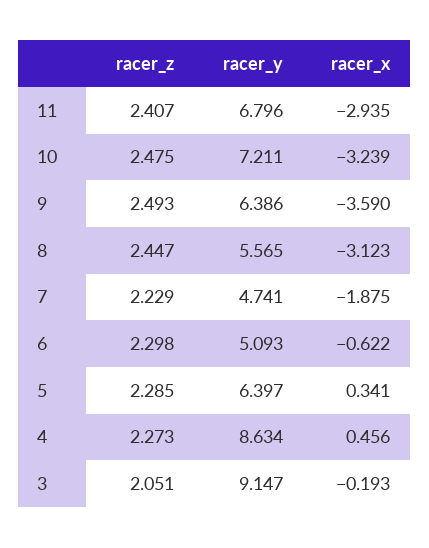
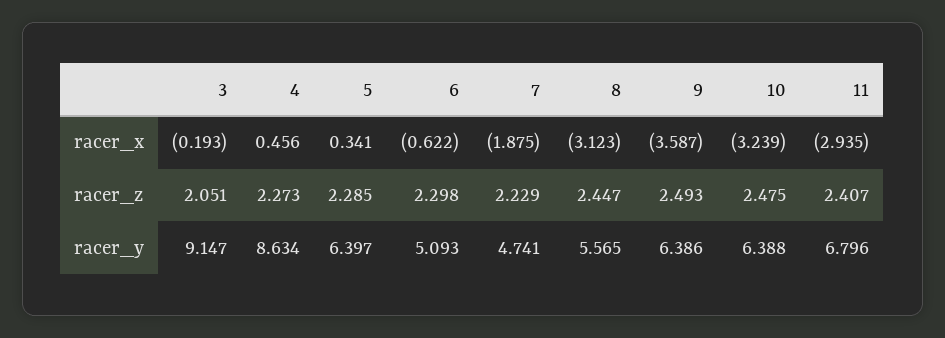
racer_y, 10: 7.211 -> 6.388
racer_x, 9: -3.59 -> -3.587

